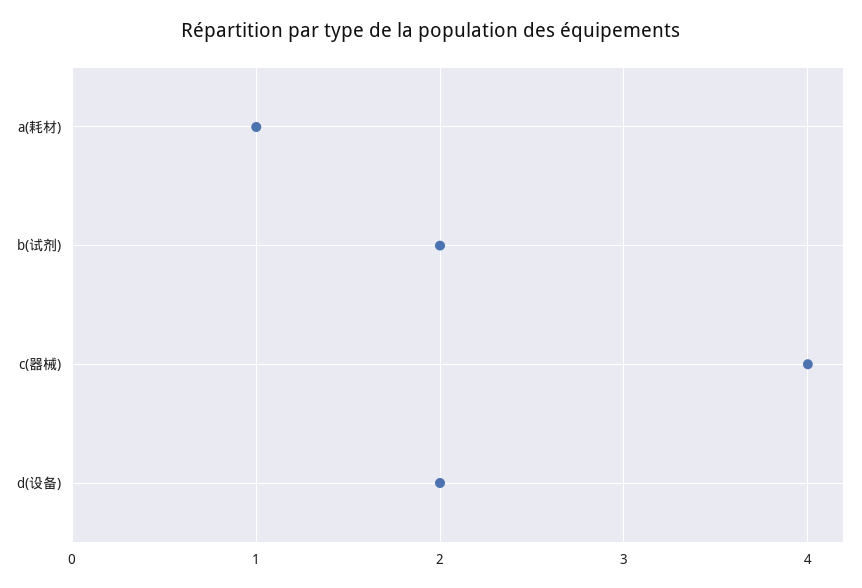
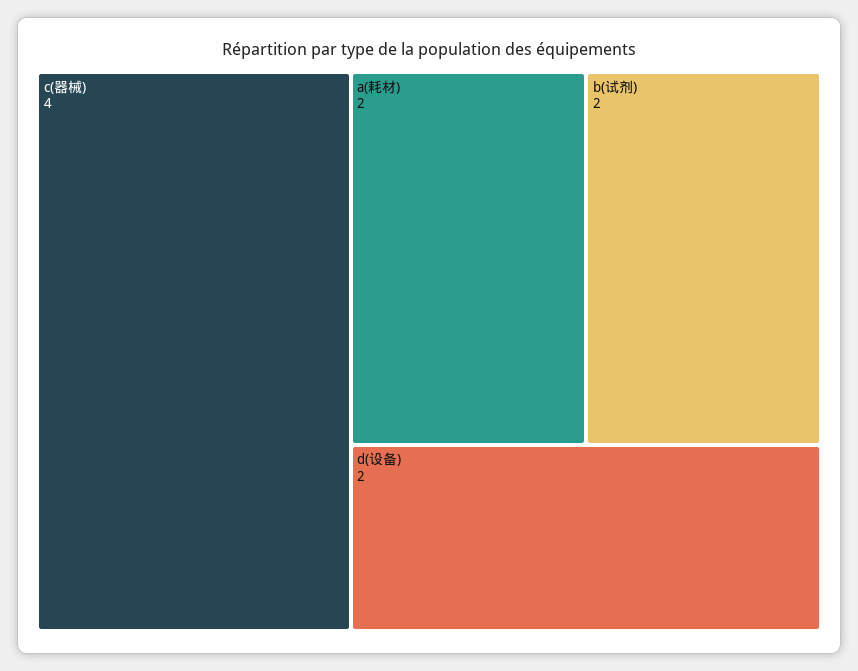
a(耗材): 1 -> 2

